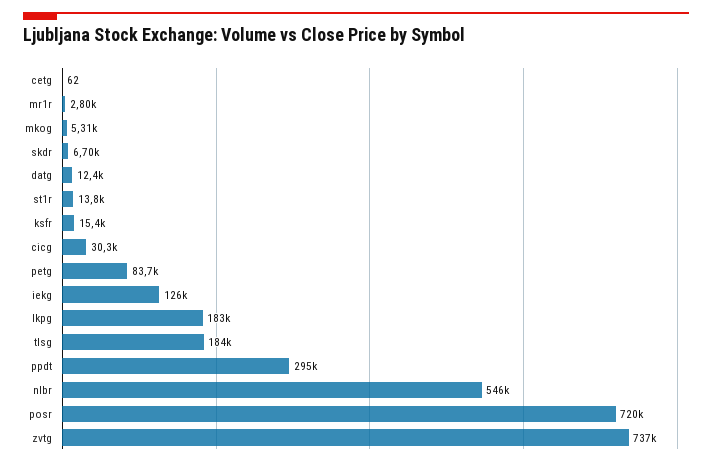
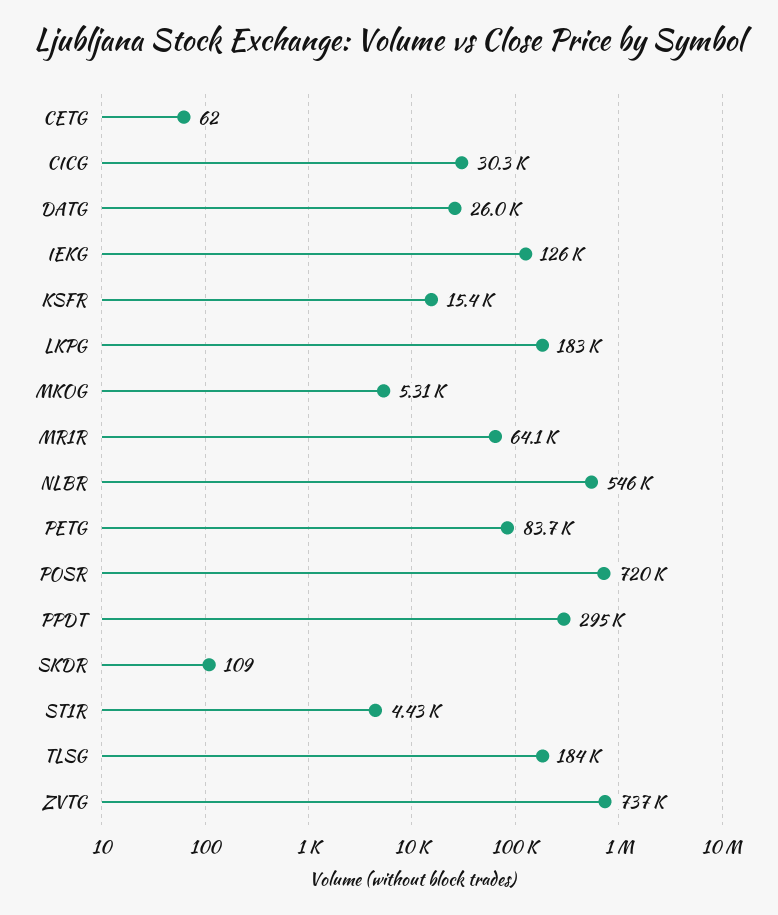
mr1r: 2800 -> 64100
skdr: 6700 -> 109
datg: 12400 -> 26000
st1r: 13800 -> 4430

